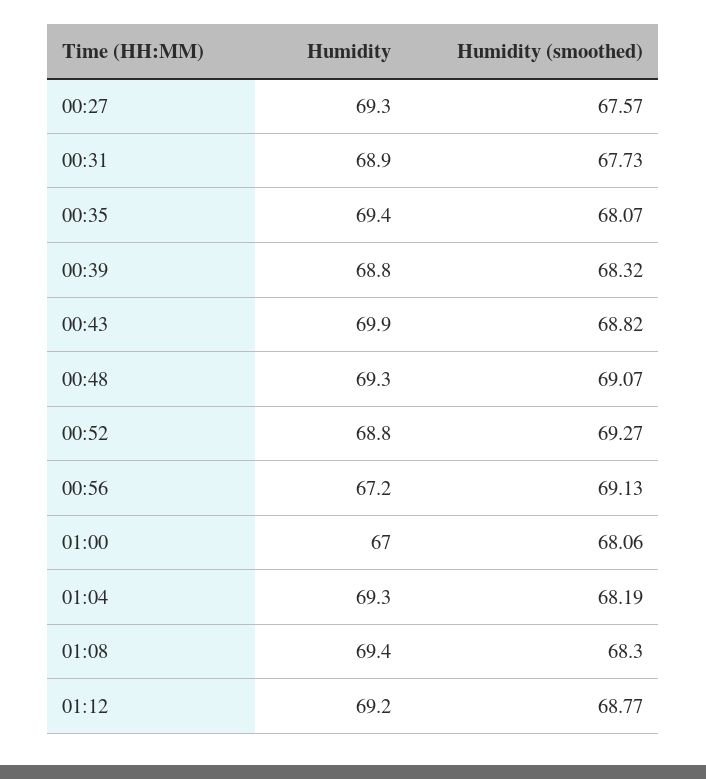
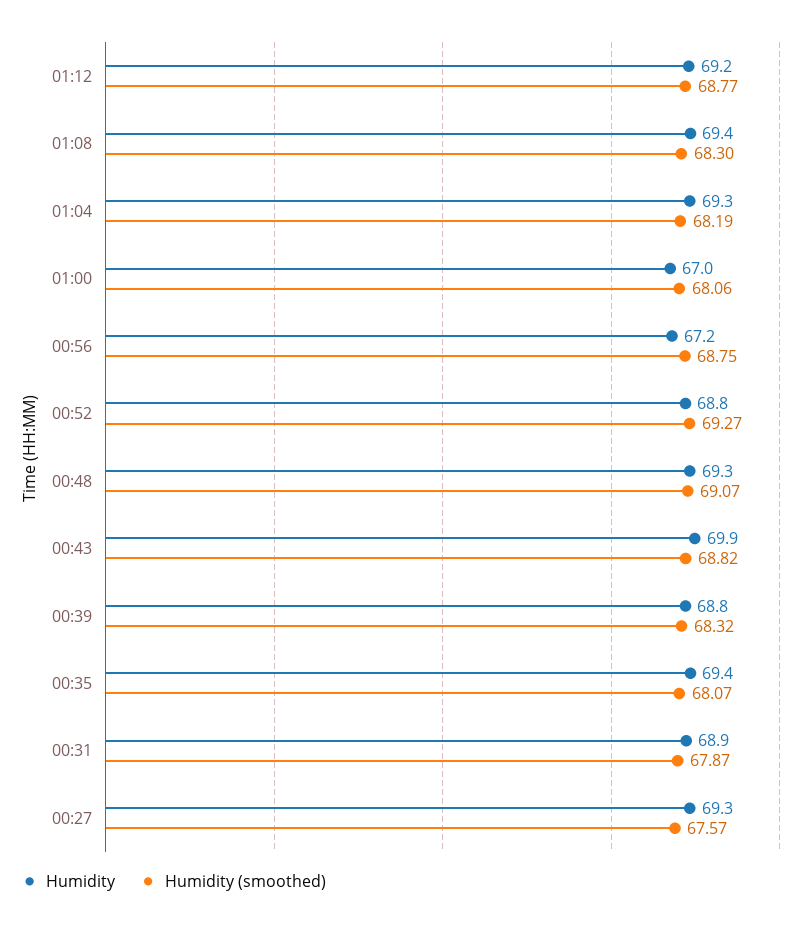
Humidity (smoothed), 00:31: 67.73 -> 67.87
Humidity (smoothed), 00:56: 69.13 -> 68.75

